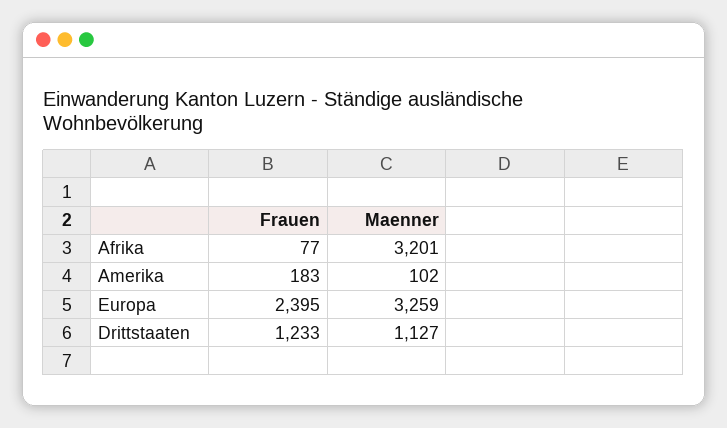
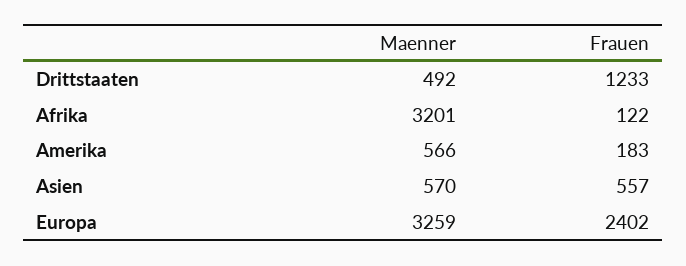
Frauen, Afrika: 77 -> 122
Maenner, Amerika: 102 -> 566
Frauen, Europa: 2395 -> 2402
Maenner, Drittstaaten: 1127 -> 492
Maenner, Asien: none -> 570
Frauen, Asien: none -> 557

